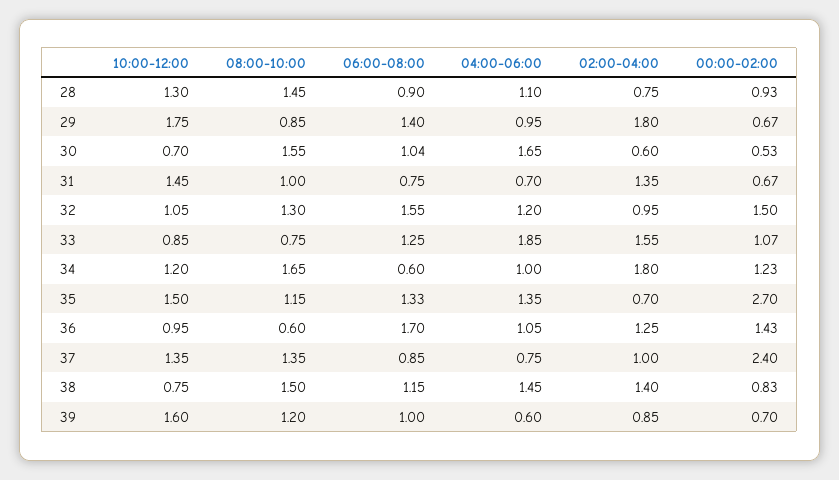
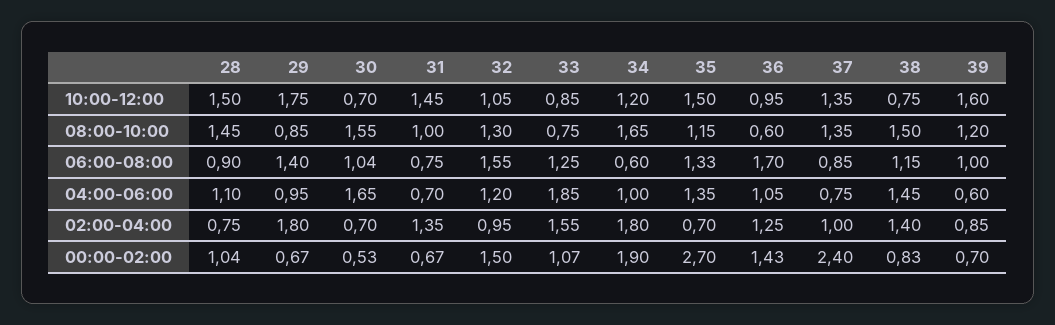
10:00-12:00, 28: 1.3 -> 1.5
00:00-02:00, 28: 0.93 -> 1.04
02:00-04:00, 30: 0.6 -> 0.7
00:00-02:00, 34: 1.23 -> 1.9

